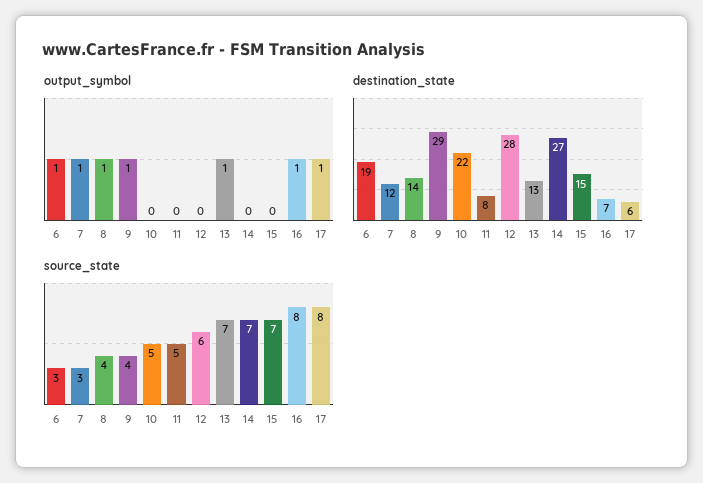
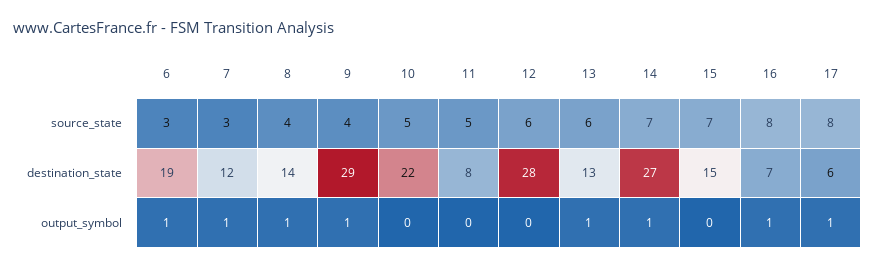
output_symbol, 14: 0 -> 1
source_state, 13: 7 -> 6

